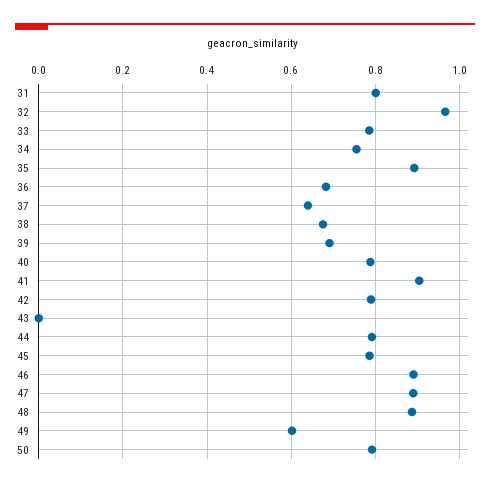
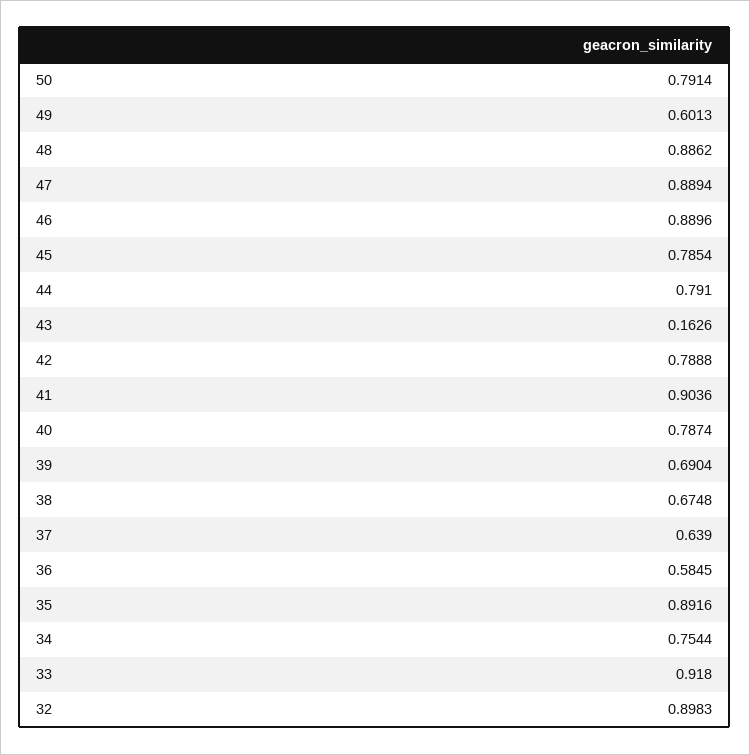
31: 0.8 -> none
32: 0.96 -> 0.8983
33: 0.78 -> 0.918
36: 0.68 -> 0.5845
43: 0 -> 0.1626

